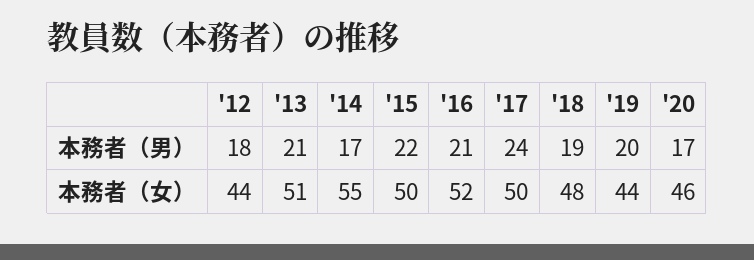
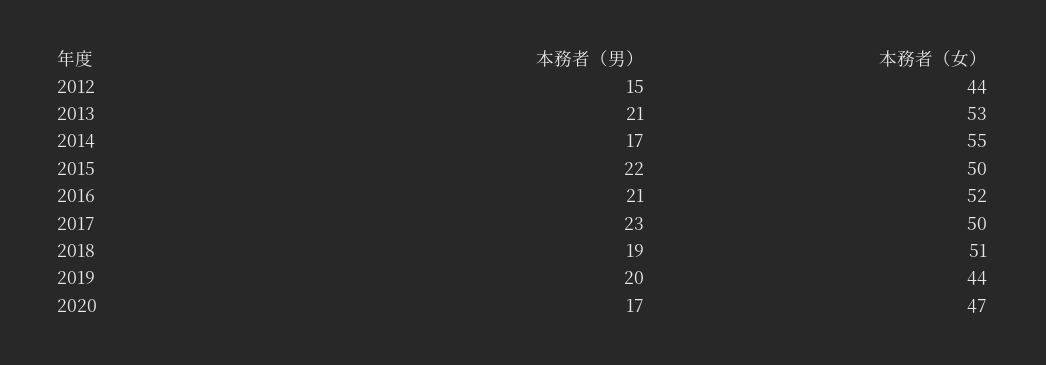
'12, 本務者（男）: 18 -> 15
'17, 本務者（男）: 24 -> 23
'13, 本務者（女）: 51 -> 53
'18, 本務者（女）: 48 -> 51
'20, 本務者（女）: 46 -> 47

